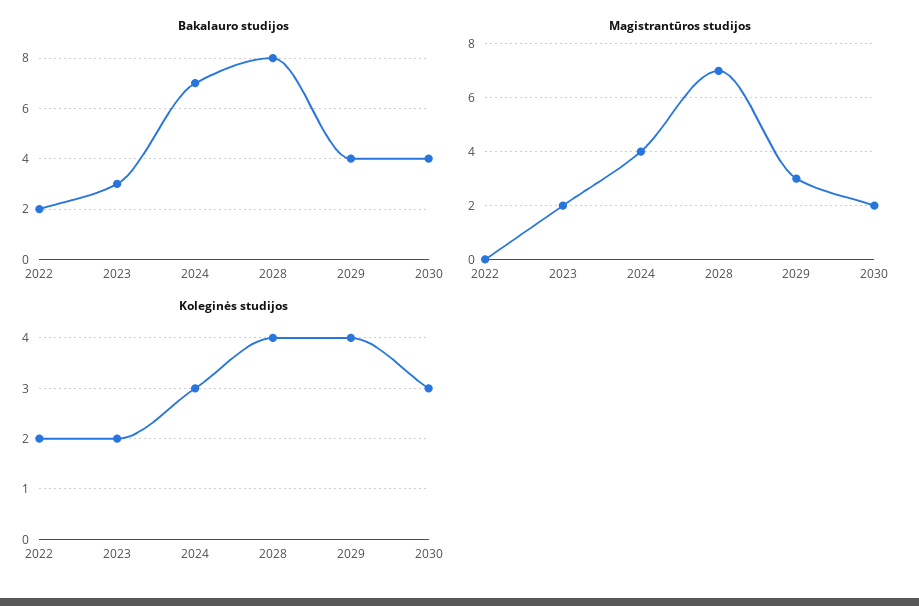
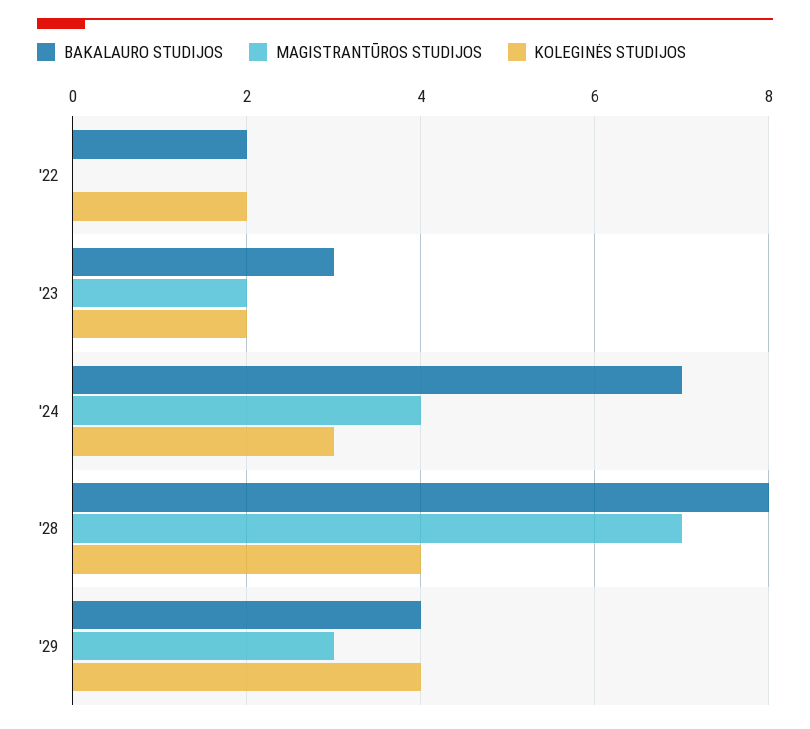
Bakalauro studijos, 2030: 4 -> none
Magistrantūros studijos, 2030: 2 -> none
Koleginės studijos, 2030: 3 -> none

